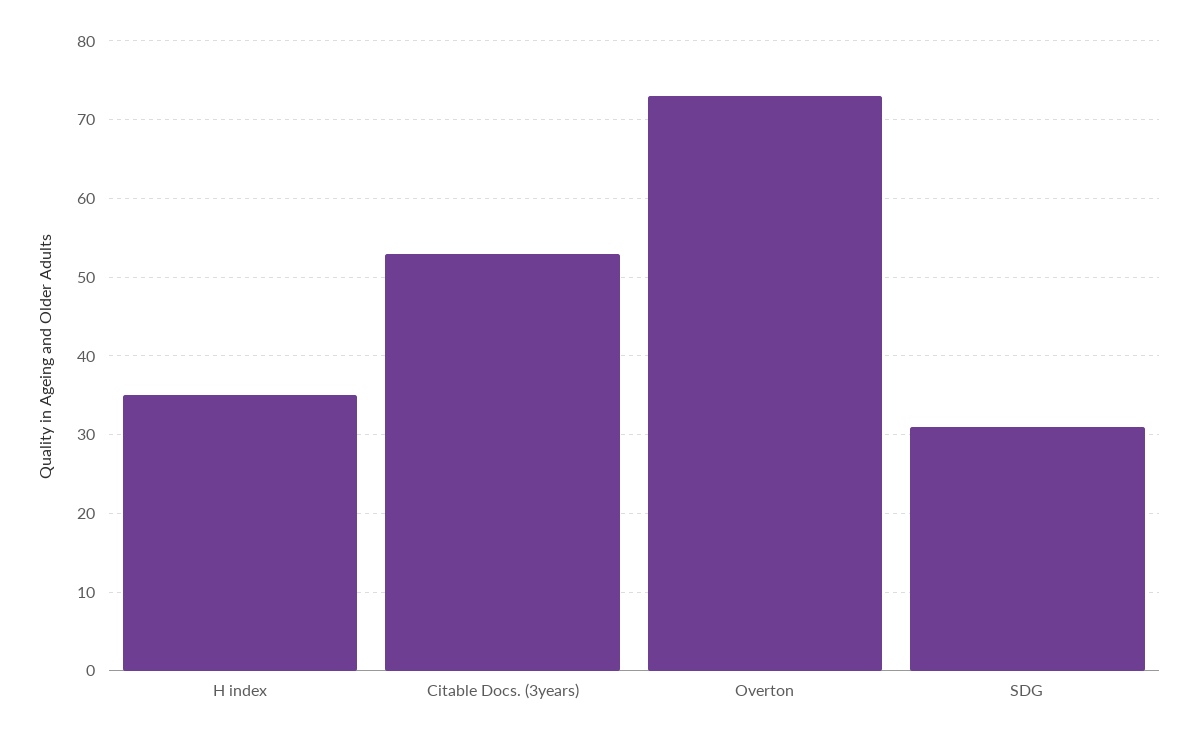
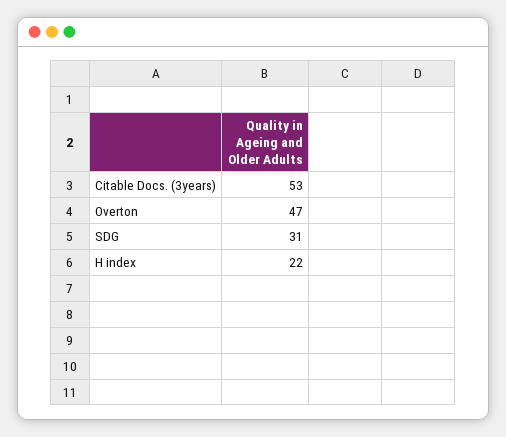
H index: 35 -> 22
Overton: 73 -> 47

